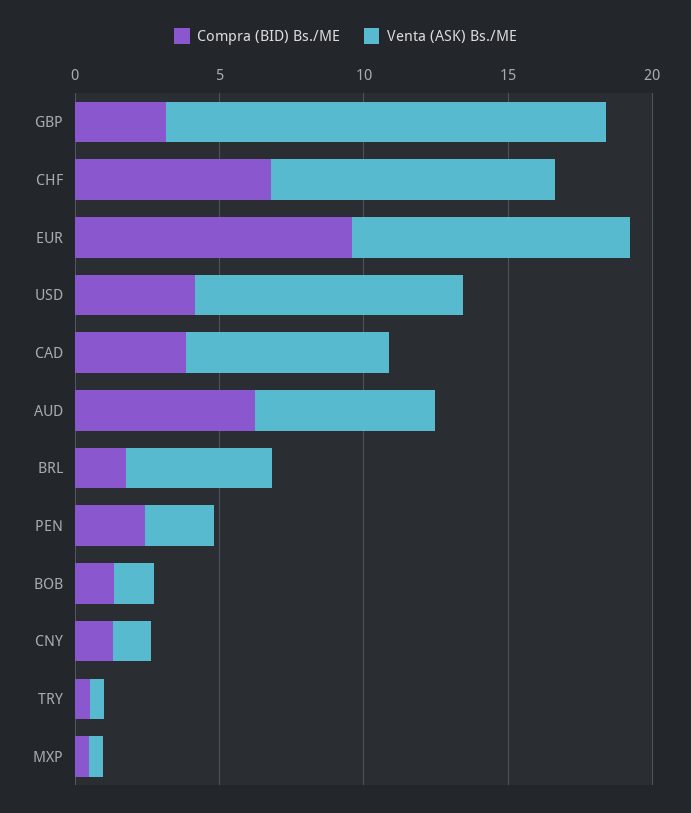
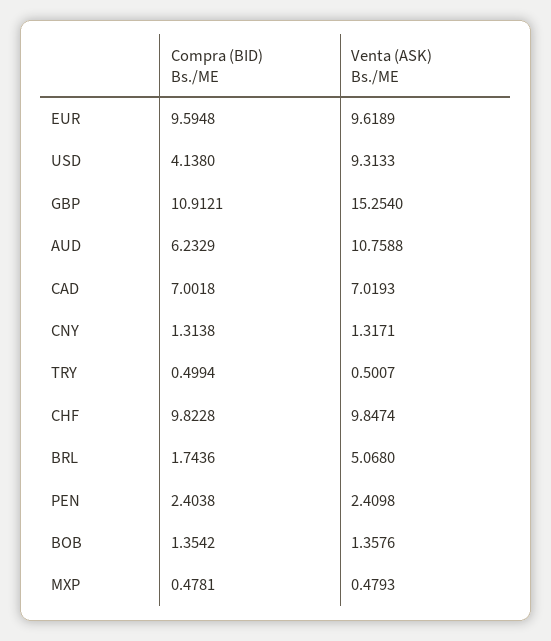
Compra (BID) Bs./ME, GBP: 3 -> 10.9121
Compra (BID) Bs./ME, CHF: 7 -> 9.8228
Compra (BID) Bs./ME, CAD: 4 -> 7.0018
Venta (ASK) Bs./ME, AUD: 6 -> 10.7588

